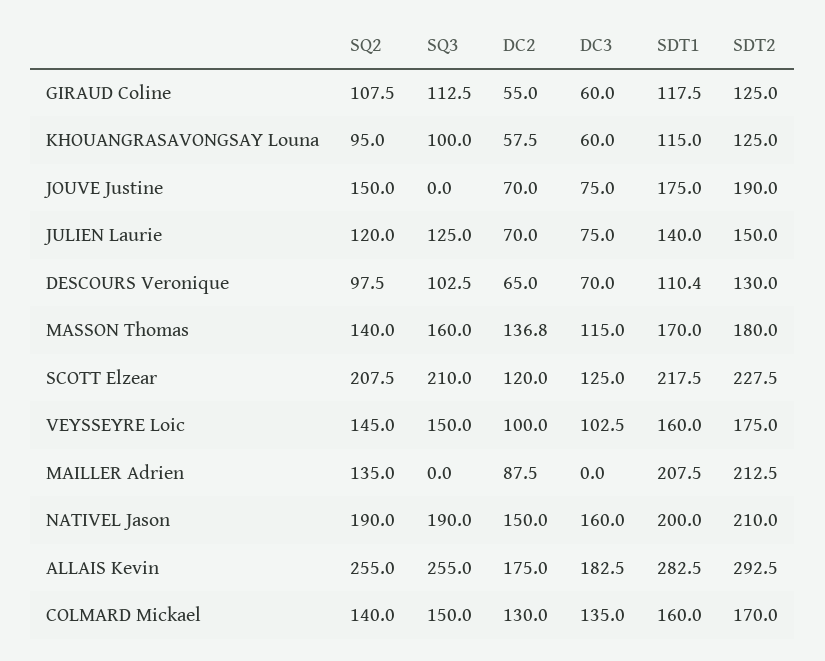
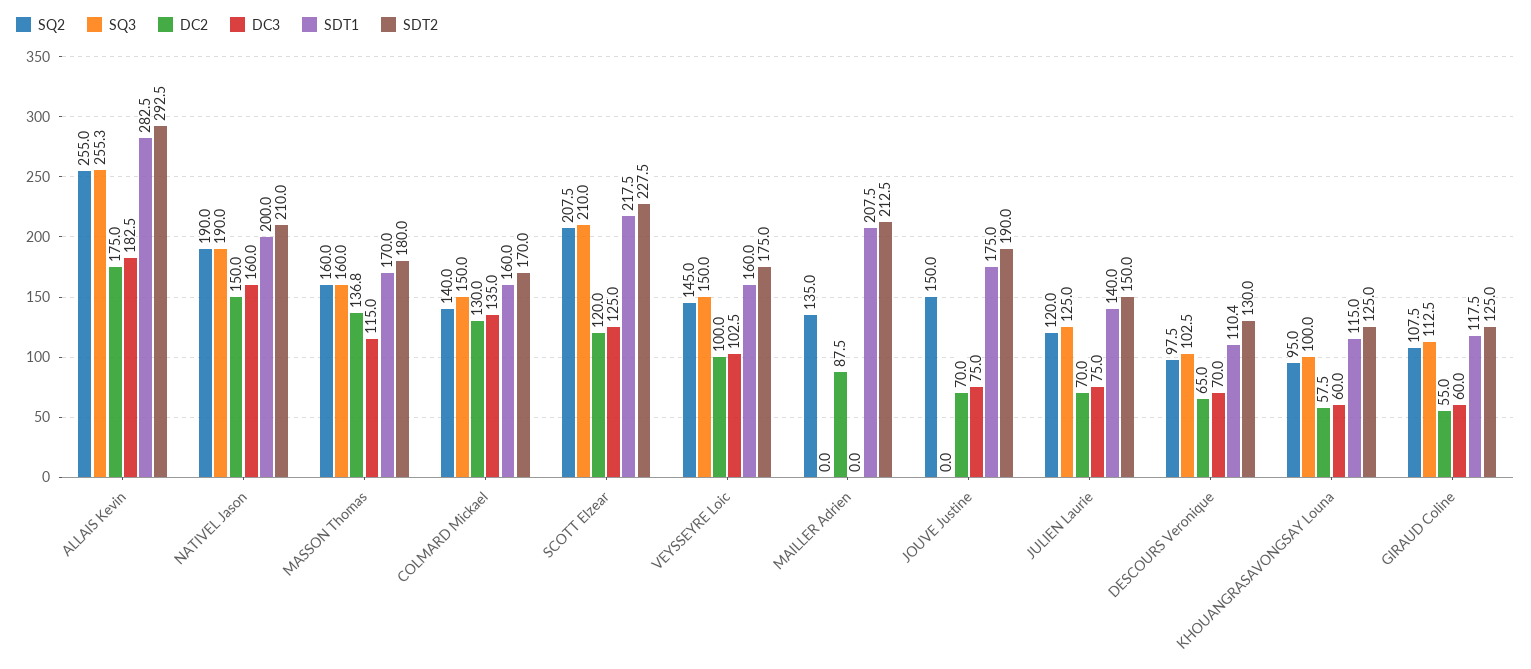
SQ2, MASSON Thomas: 140 -> 160
SQ3, ALLAIS Kevin: 255 -> 255.3

